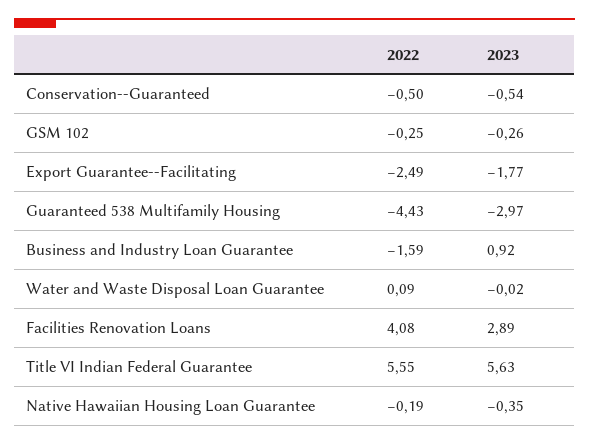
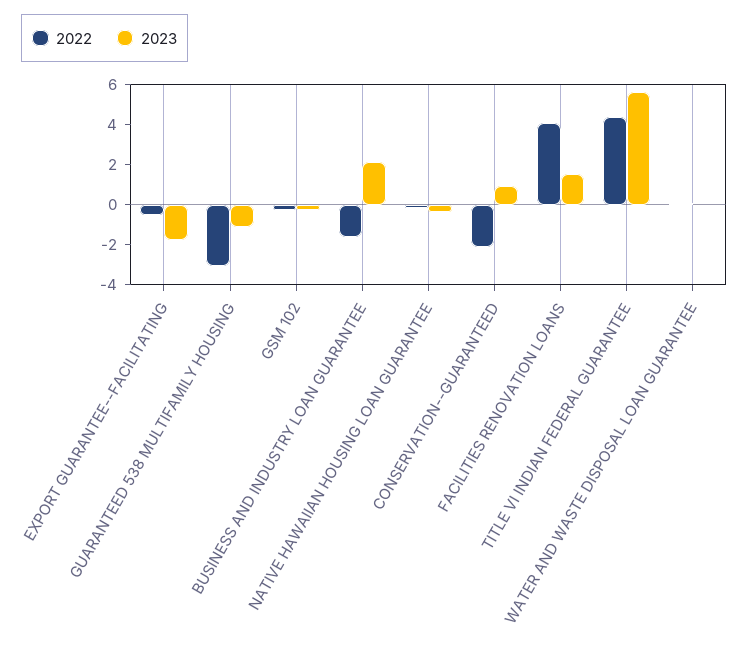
2022, Conservation--Guaranteed: -0.5 -> -2
2023, Conservation--Guaranteed: -0.54 -> 1
2022, Export Guarantee--Facilitating: -2.49 -> -0.5
2022, Guaranteed 538 Multifamily Housing: -4.43 -> -3
2023, Guaranteed 538 Multifamily Housing: -2.97 -> -1
2023, Business and Industry Loan Guarantee: 0.92 -> 2
2023, Facilities Renovation Loans: 2.89 -> 1.5
2022, Title VI Indian Federal Guarantee: 5.55 -> 4.5

